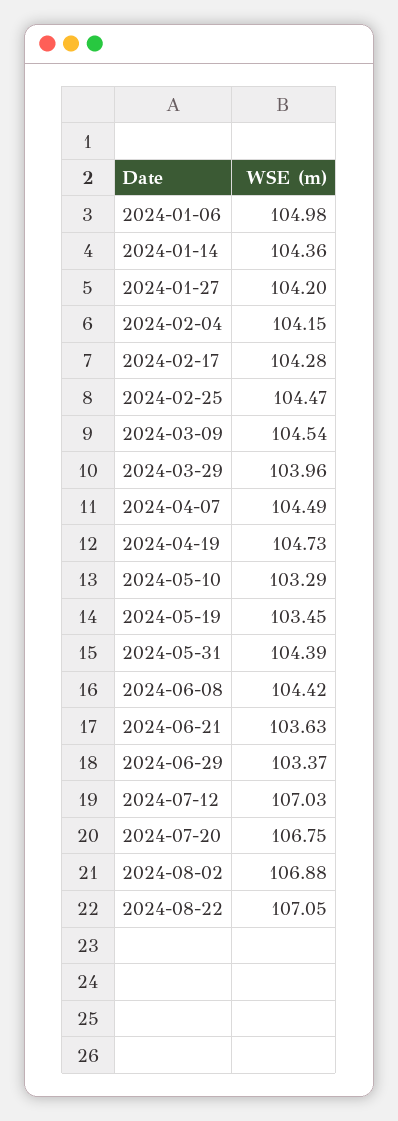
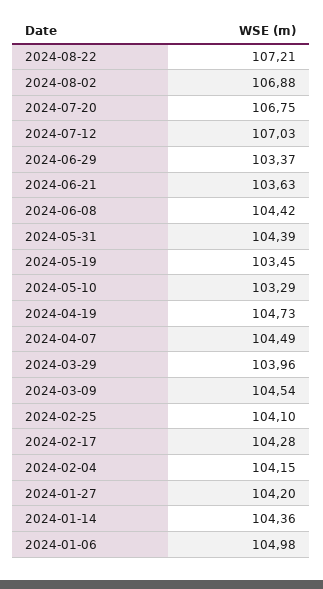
2024-02-25: 104.47 -> 104.1
2024-08-22: 107.05 -> 107.21

